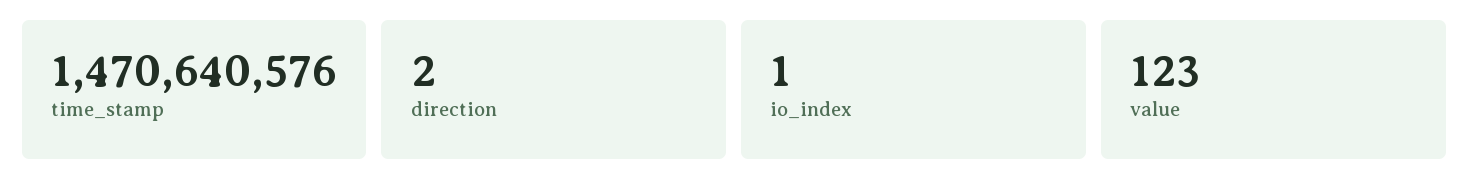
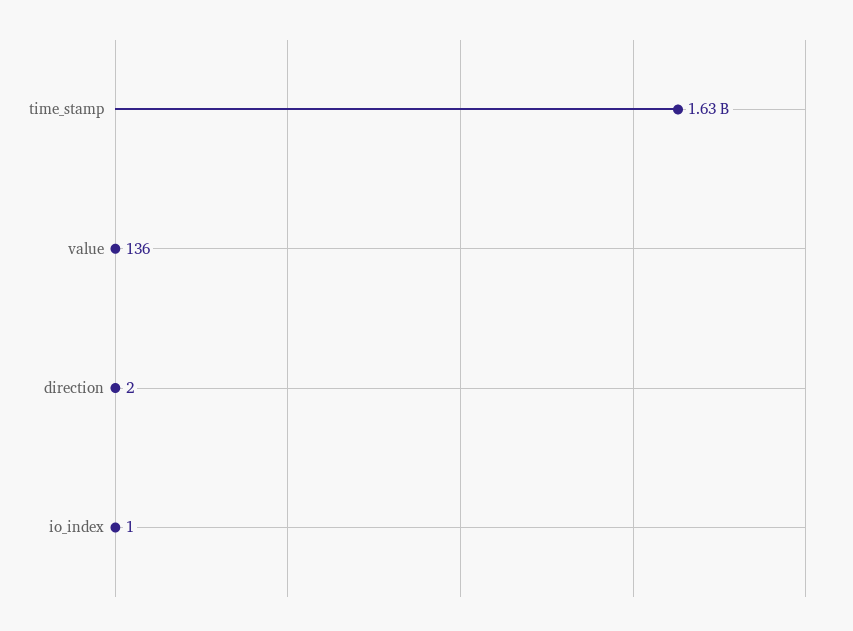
time_stamp: 1470640576 -> 1630000000
value: 123 -> 136

